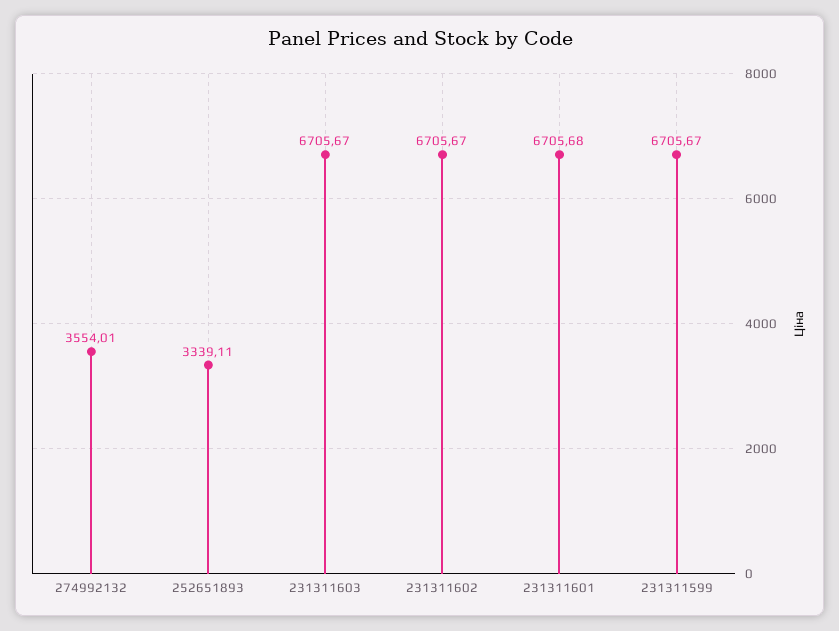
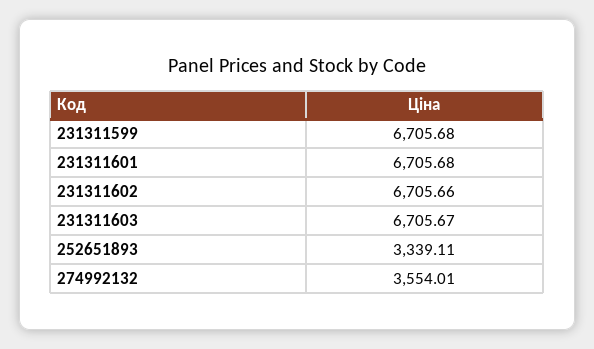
231311602: 6705.67 -> 6705.66
231311599: 6705.67 -> 6705.68

